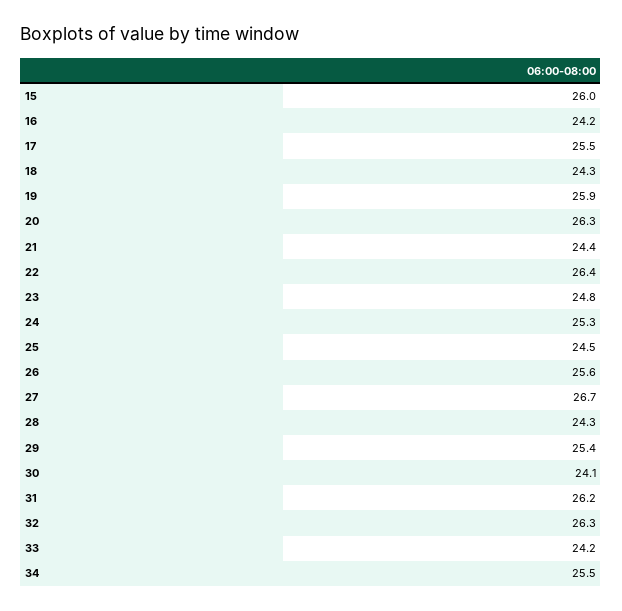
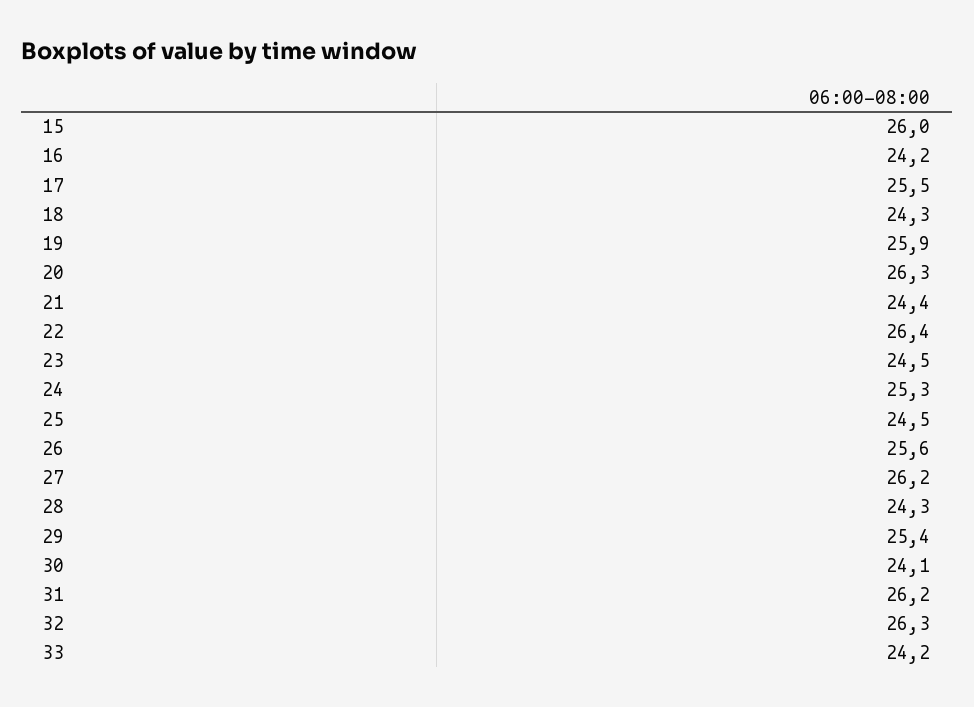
23: 24.8 -> 24.5
27: 26.7 -> 26.2
34: 25.5 -> none

